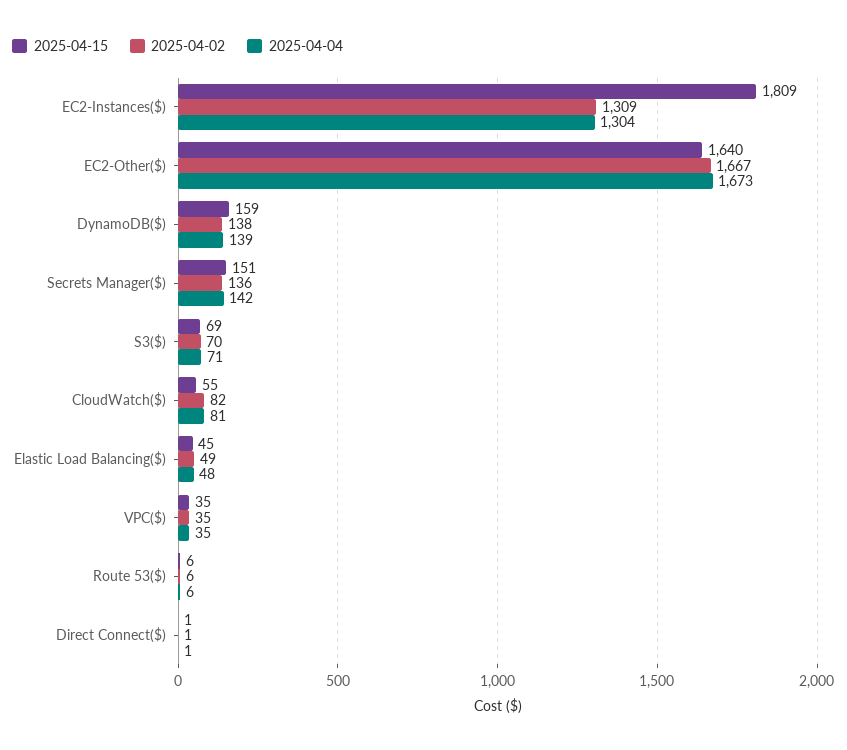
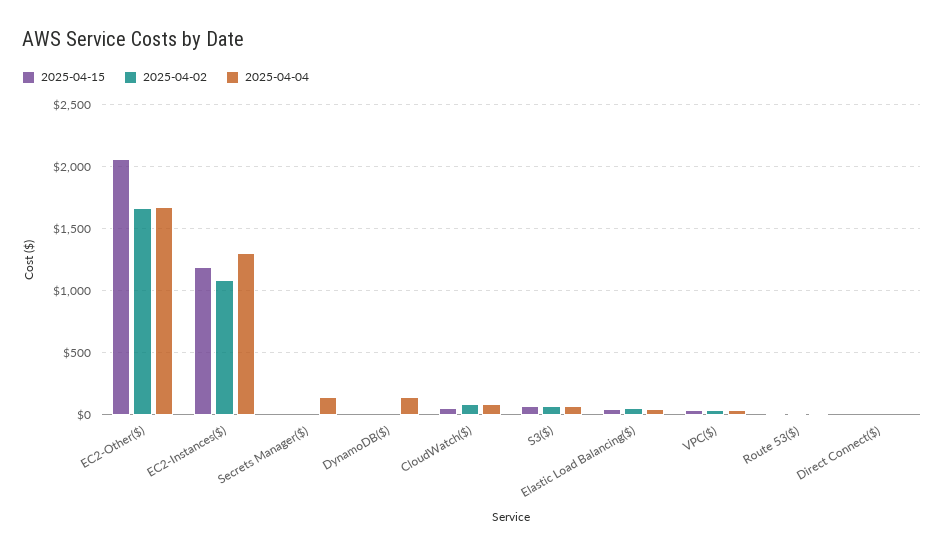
2025-04-15, EC2-Instances($): 1809 -> 1200
2025-04-02, EC2-Instances($): 1309 -> 1100
2025-04-15, EC2-Other($): 1640 -> 2050
2025-04-15, DynamoDB($): 159 -> 0
2025-04-02, DynamoDB($): 138 -> 0
2025-04-15, Secrets Manager($): 151 -> 0
2025-04-02, Secrets Manager($): 136 -> 0

